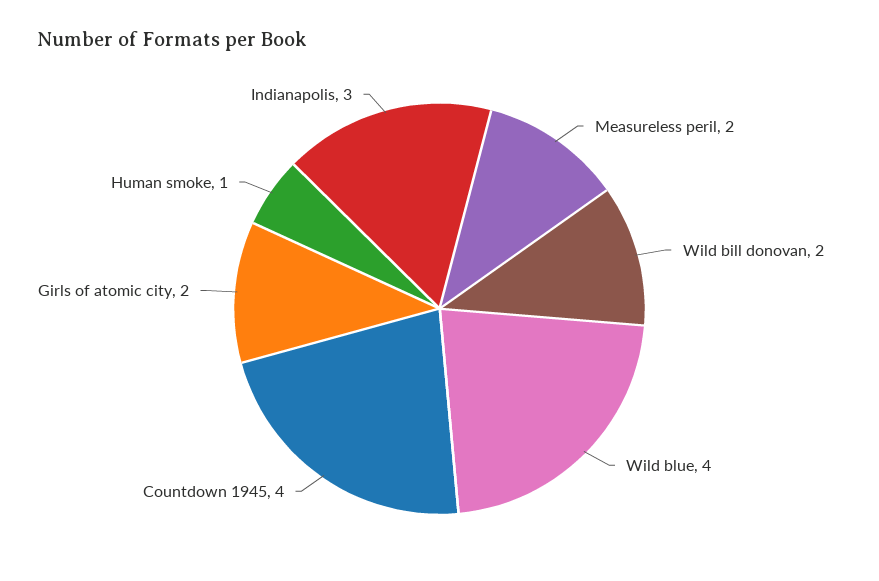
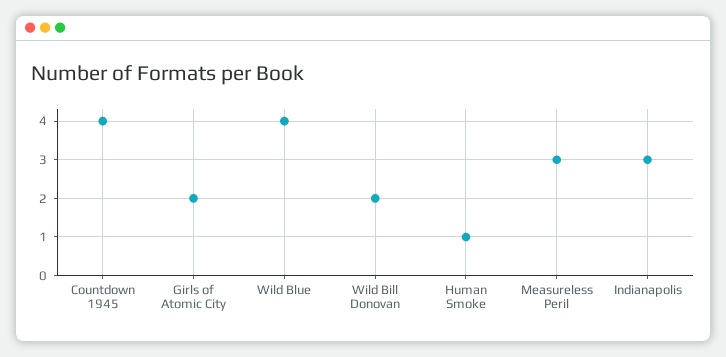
Measureless peril: 2 -> 3

